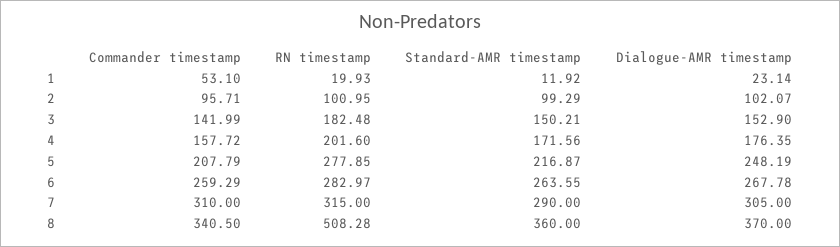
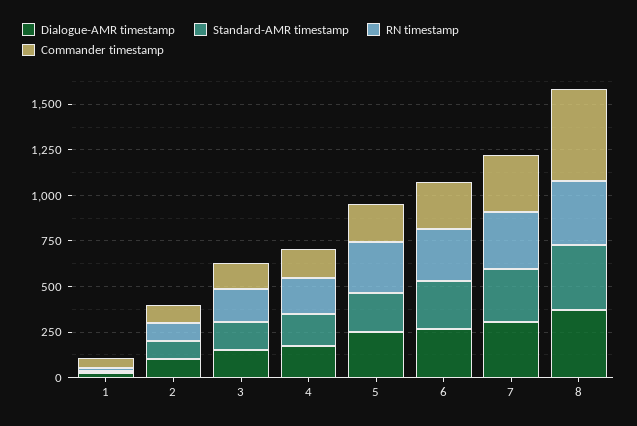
Commander timestamp, 8: 340.5 -> 500
RN timestamp, 8: 508.28 -> 350

